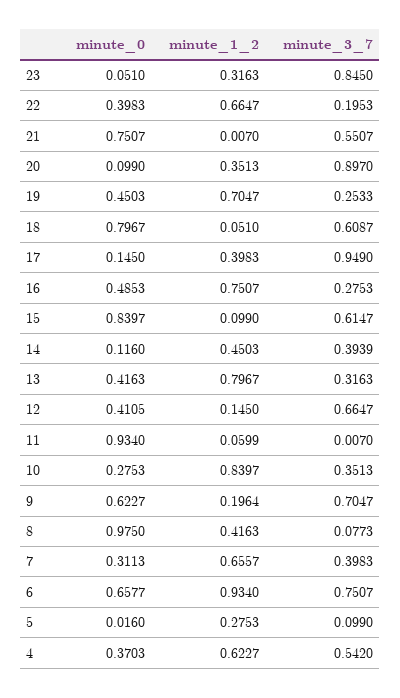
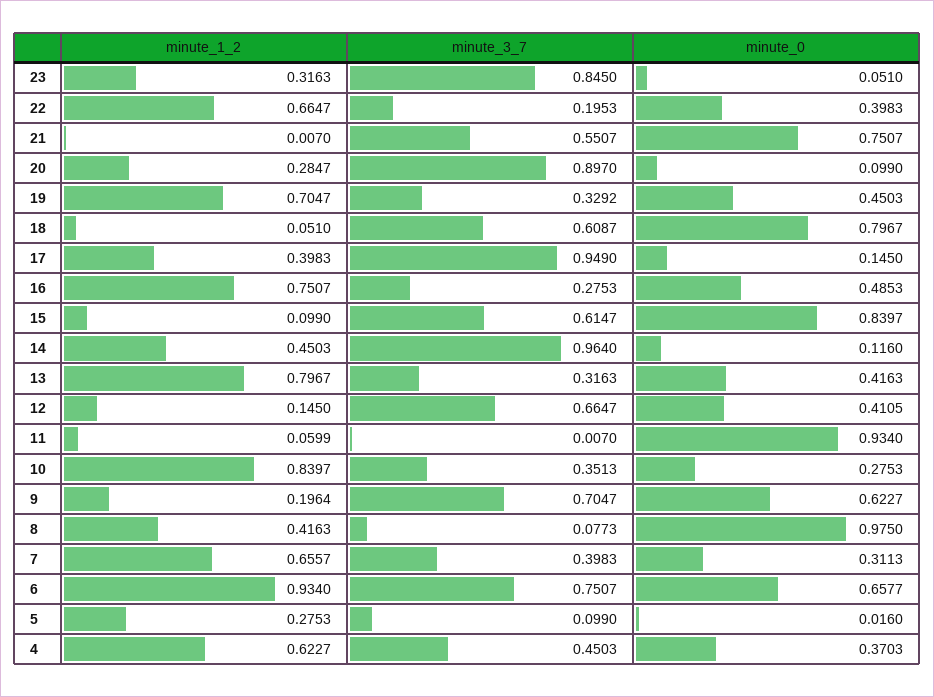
minute_1_2, 20: 0.3513 -> 0.2847
minute_3_7, 19: 0.2533 -> 0.3292
minute_3_7, 14: 0.3939 -> 0.964
minute_3_7, 4: 0.542 -> 0.4503

